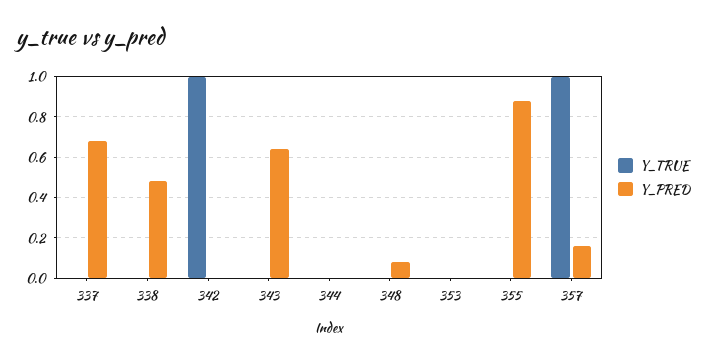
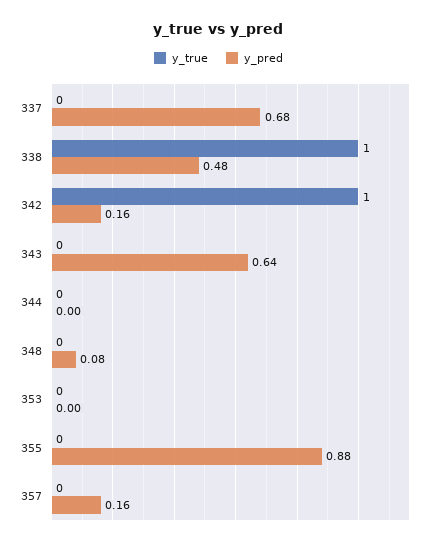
Y_TRUE, 338: 0 -> 1
Y_PRED, 342: 0 -> 0.16
Y_TRUE, 357: 1 -> 0

